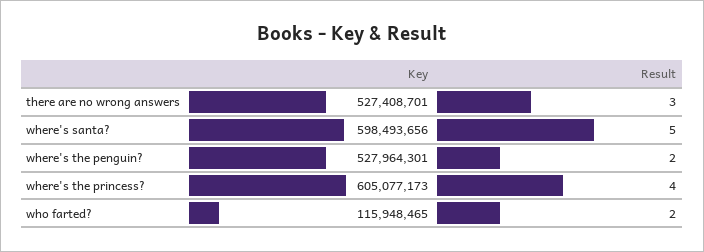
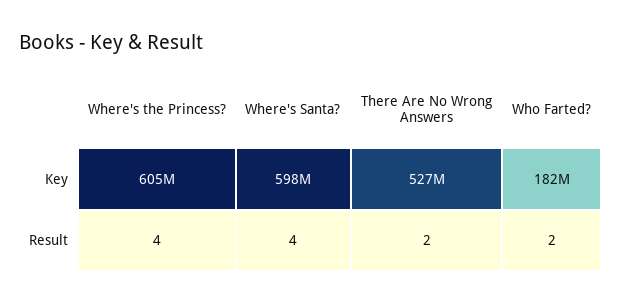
Result, there are no wrong answers: 3 -> 2
Result, where's santa?: 5 -> 4
Key, where's the penguin?: 527964301 -> none
Result, where's the penguin?: 2 -> none
Key, who farted?: 115948465 -> 182000000

